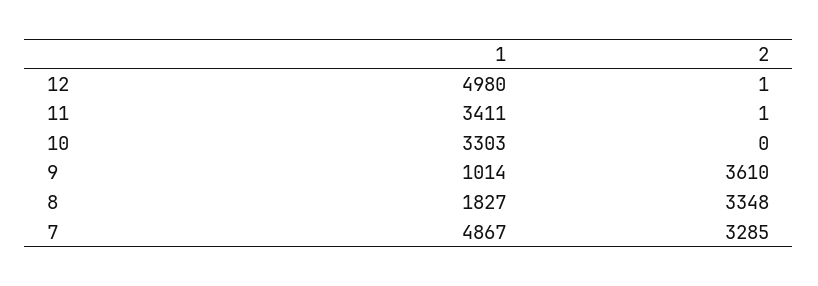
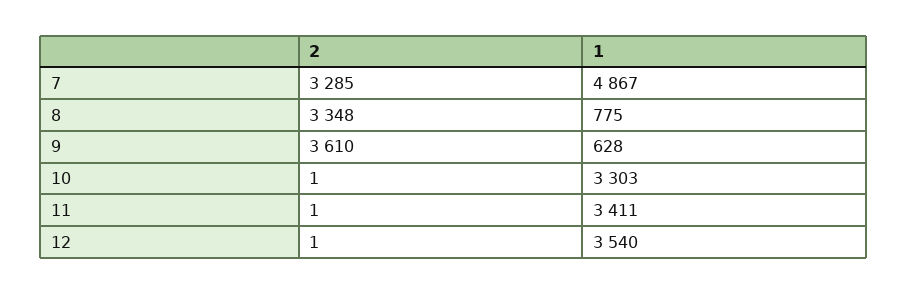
1, 12: 4980 -> 3540
2, 10: 0 -> 1
1, 9: 1014 -> 628
1, 8: 1827 -> 775

